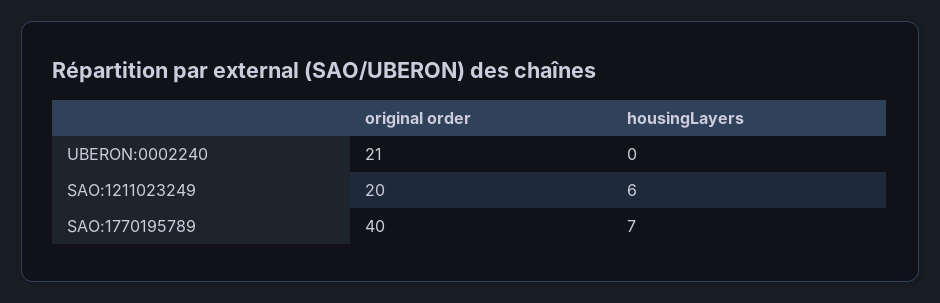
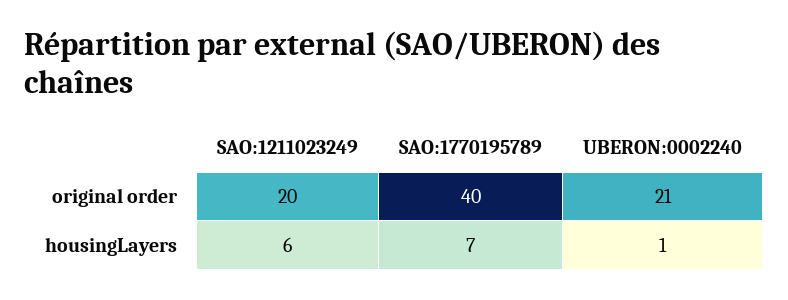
housingLayers, UBERON:0002240: 0 -> 1

